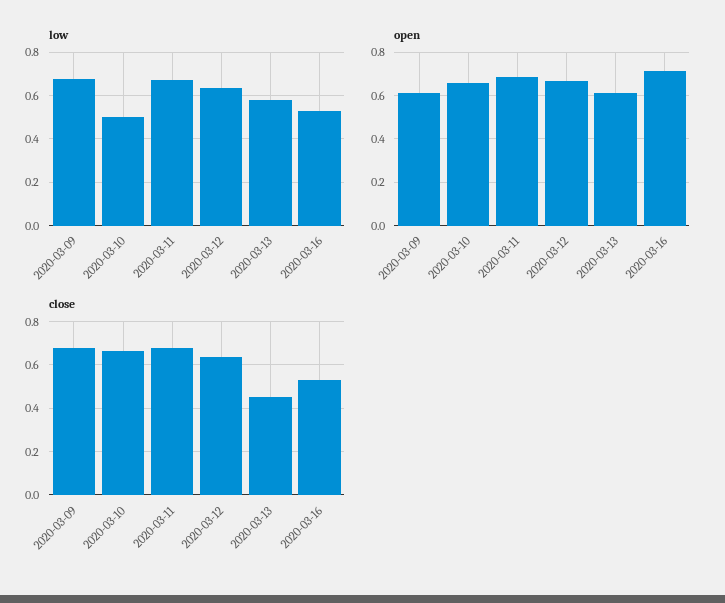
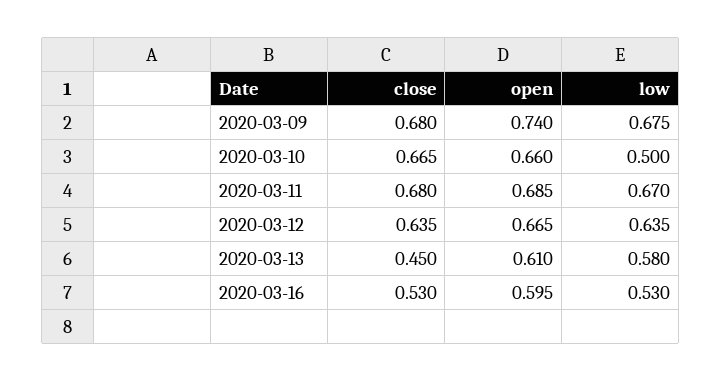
open, 2020-03-09: 0.6 -> 0.74
open, 2020-03-16: 0.7 -> 0.595

